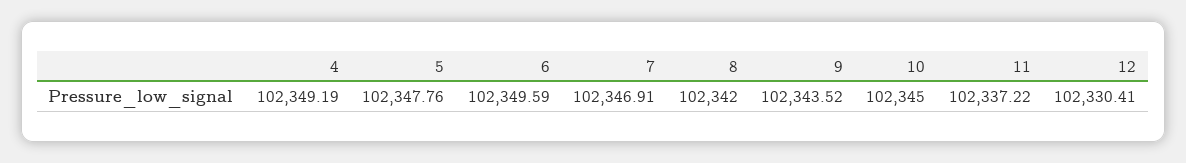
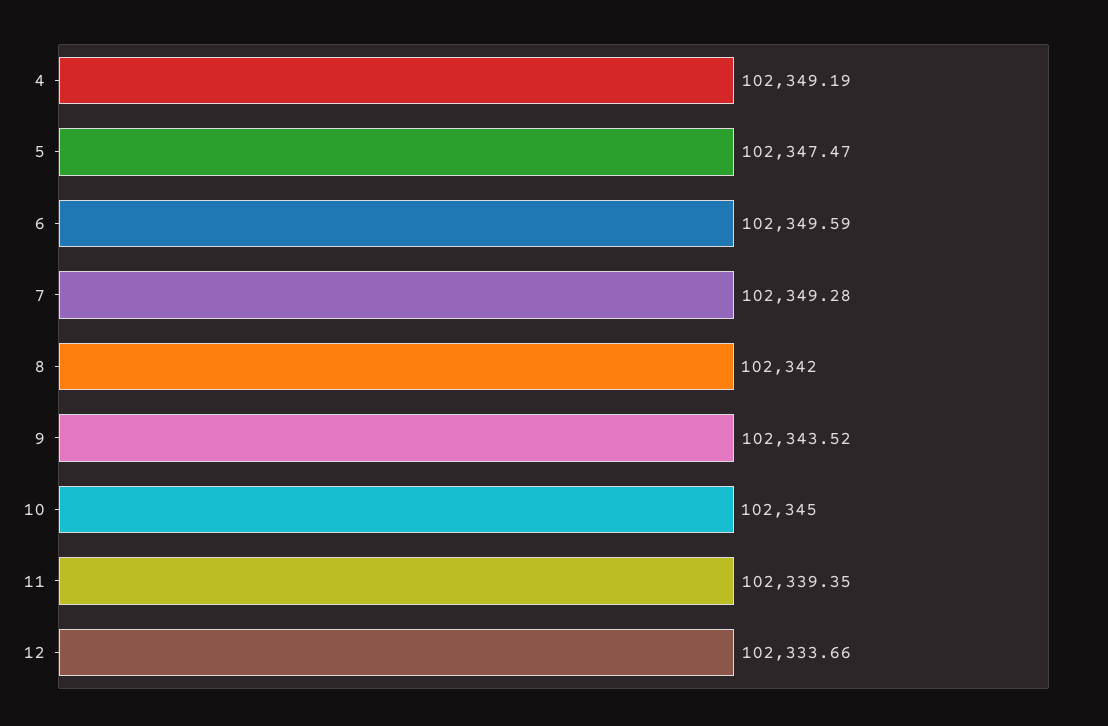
5: 102347.76 -> 102347.47
7: 102346.91 -> 102349.28
11: 102337.22 -> 102339.35
12: 102330.41 -> 102333.66

